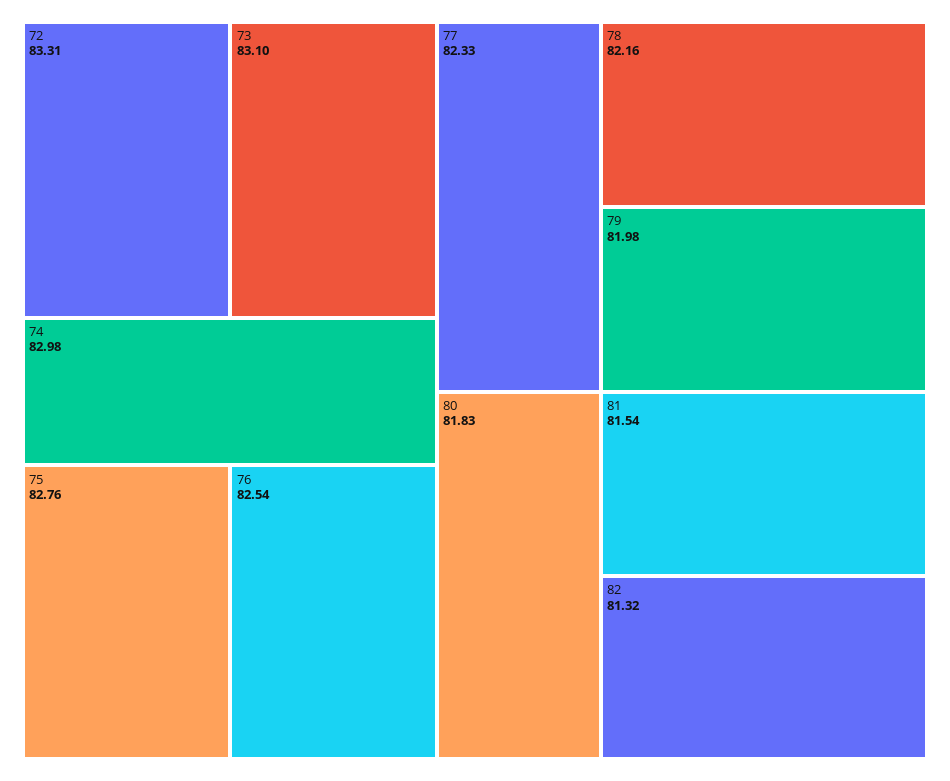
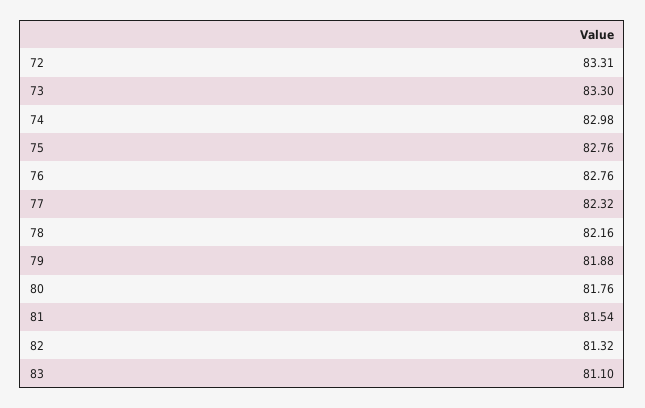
73: 83.1 -> 83.3
76: 82.54 -> 82.76
77: 82.33 -> 82.32
79: 81.98 -> 81.88
80: 81.83 -> 81.76
83: none -> 81.1

